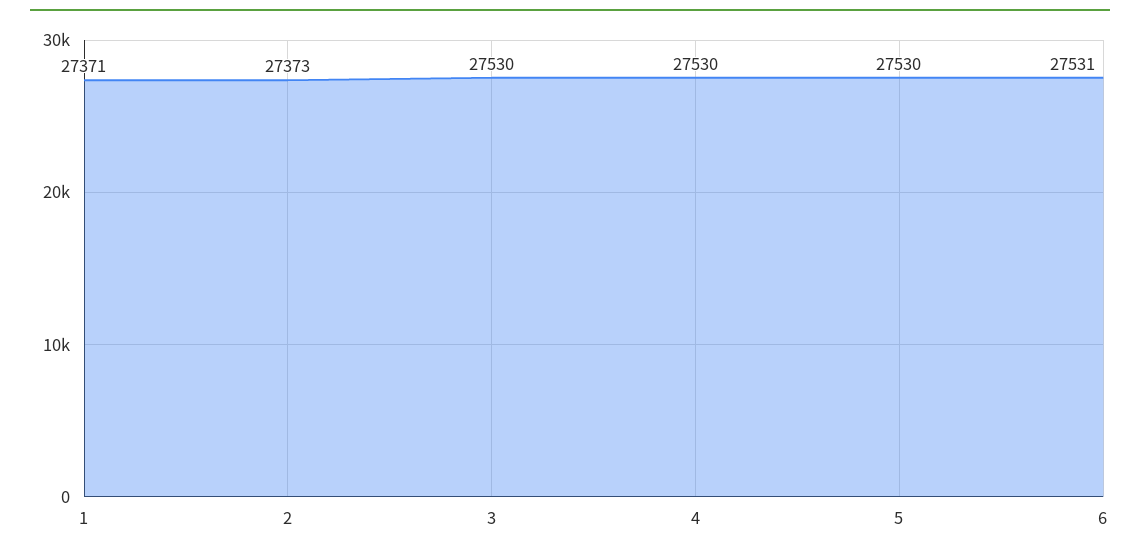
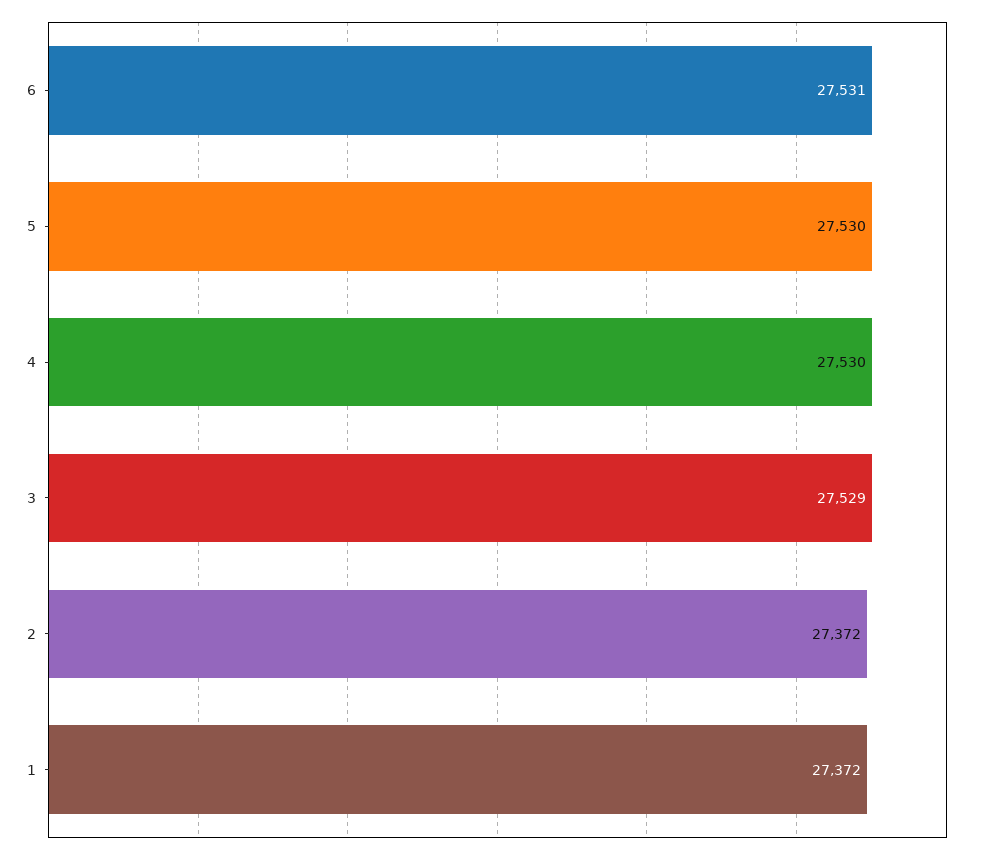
1: 27371 -> 27372
2: 27373 -> 27372
3: 27530 -> 27529

